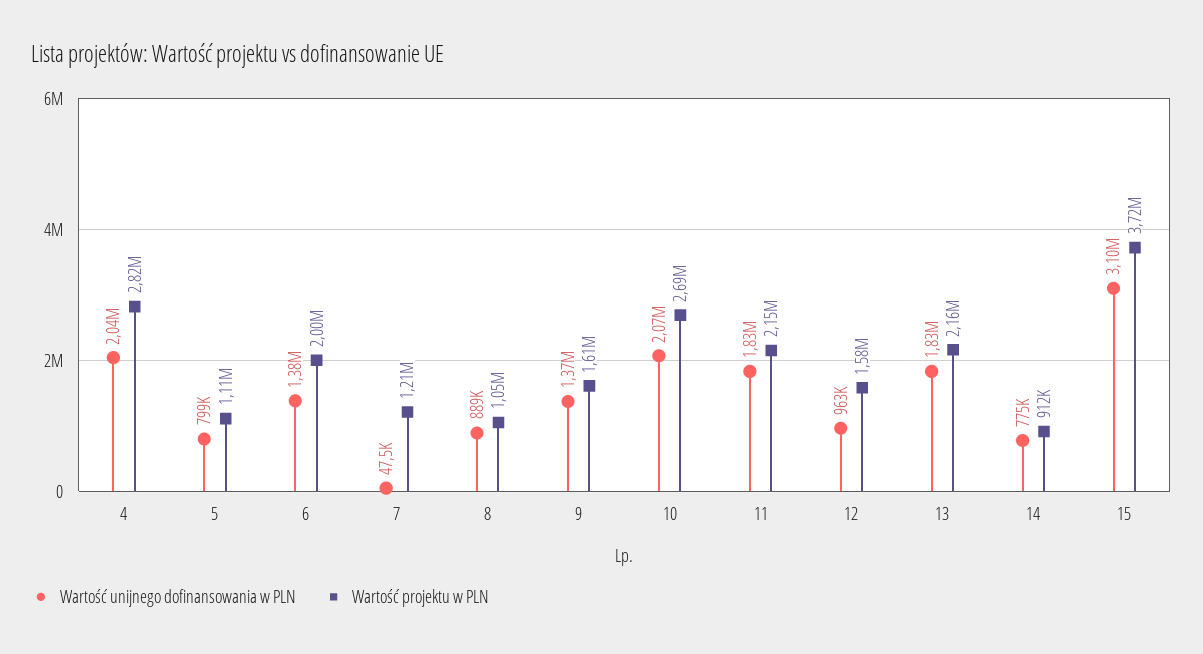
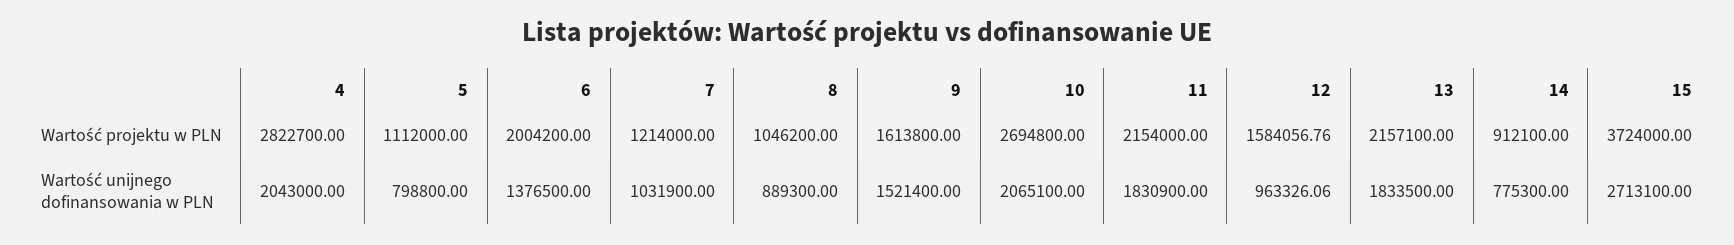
Wartość unijnego dofinansowania w PLN, 7: 47500 -> 1031900
Wartość unijnego dofinansowania w PLN, 9: 1370000 -> 1521400
Wartość unijnego dofinansowania w PLN, 15: 3100000 -> 2713100

